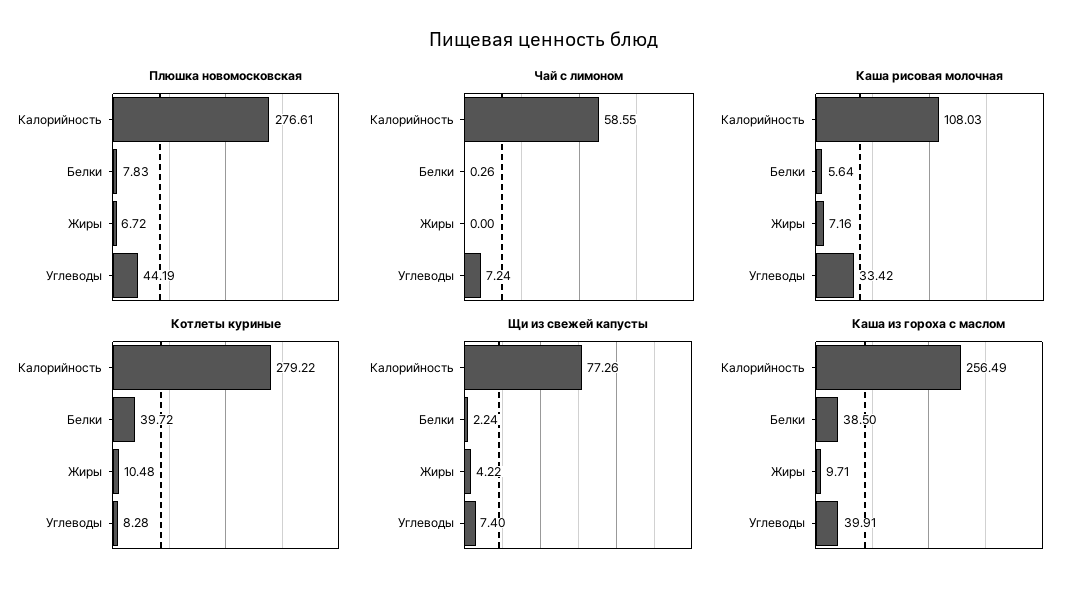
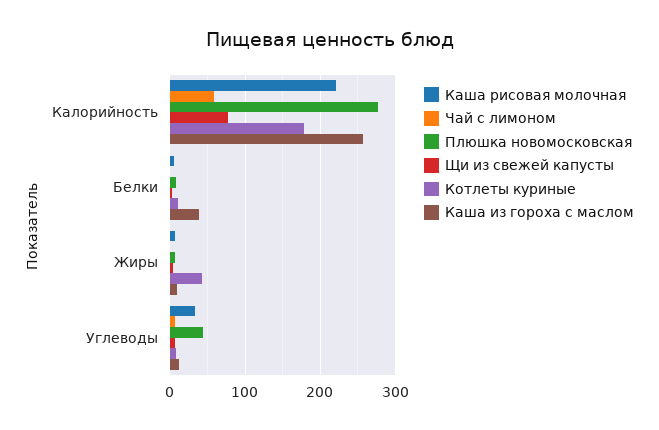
Каша рисовая молочная, Калорийность: 108.03 -> 220
Котлеты куриные, Калорийность: 279.22 -> 180
Котлеты куриные, Белки: 39.72 -> 10
Котлеты куриные, Жиры: 10.48 -> 40
Каша из гороха с маслом, Углеводы: 39.91 -> 10

